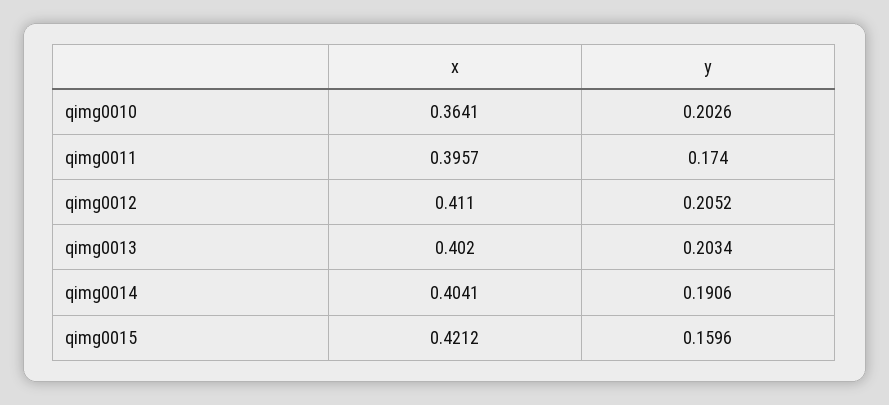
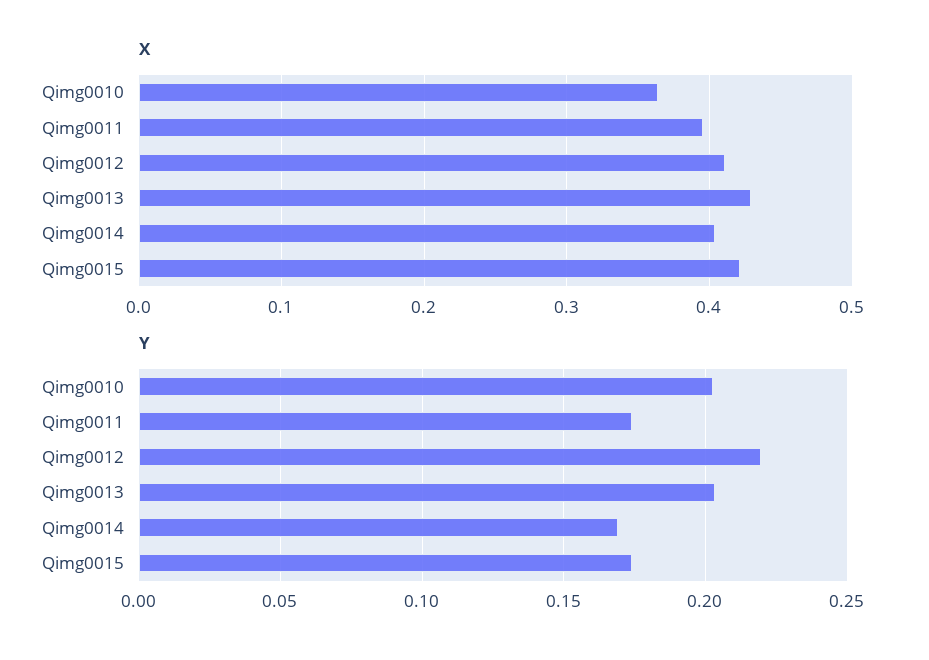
y, qimg0012: 0.2052 -> 0.22
x, qimg0013: 0.402 -> 0.43
y, qimg0014: 0.1906 -> 0.17
y, qimg0015: 0.1596 -> 0.175

